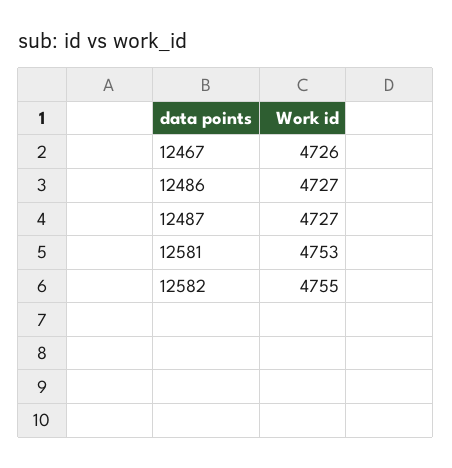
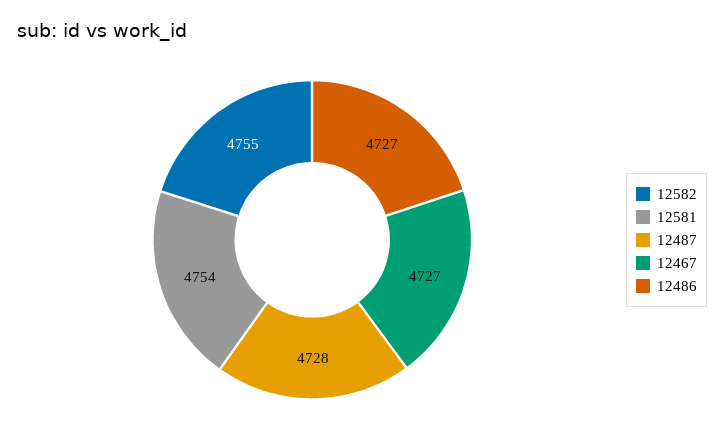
12467: 4726 -> 4727
12487: 4727 -> 4728
12581: 4753 -> 4754

